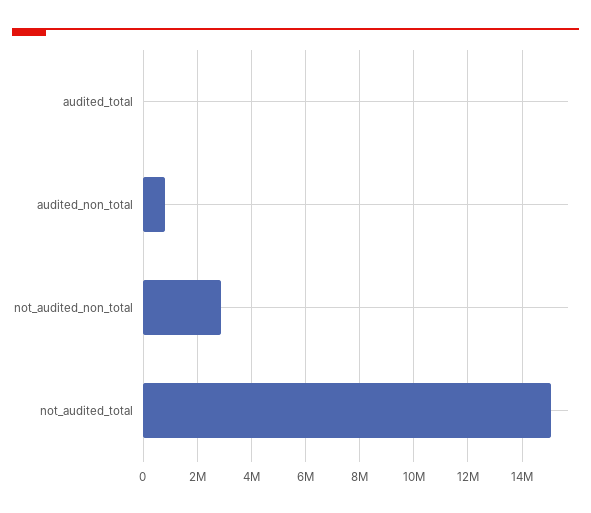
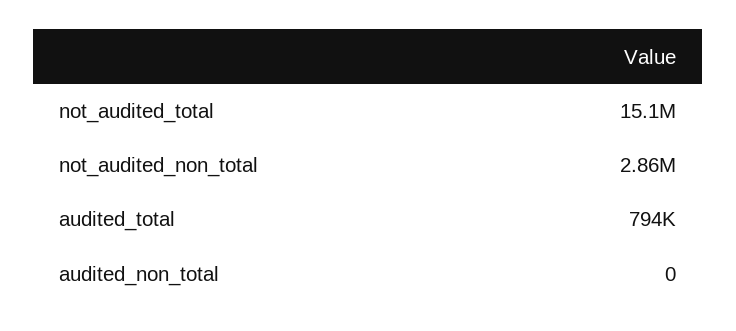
audited_total: 0 -> 794000
audited_non_total: 750000 -> 0

